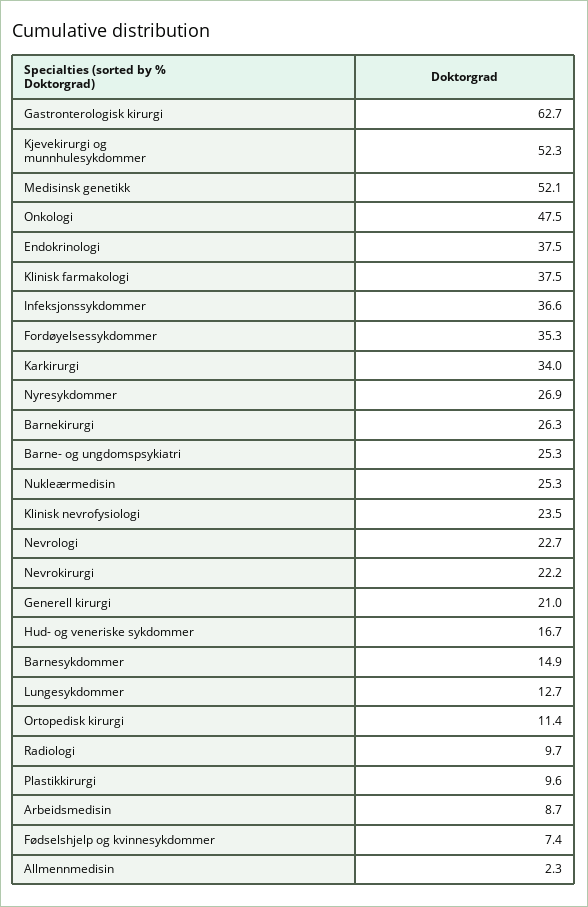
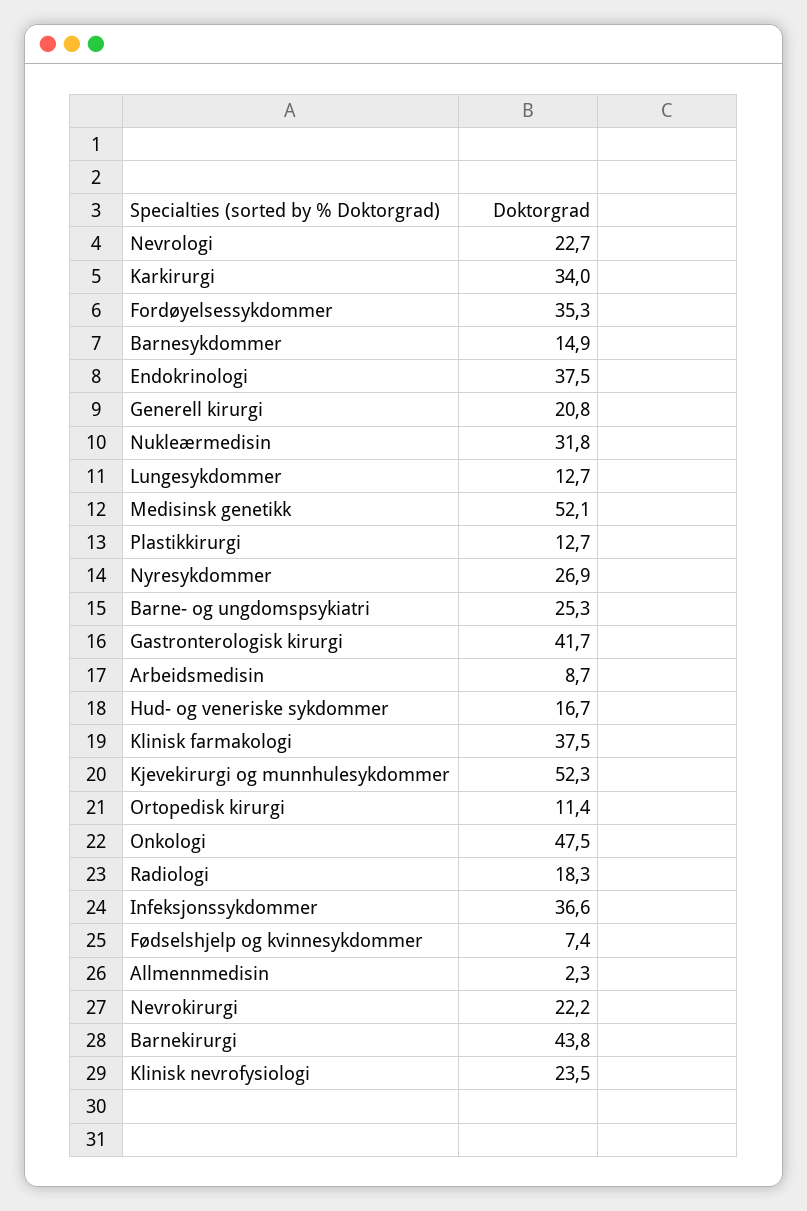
Gastronterologisk kirurgi: 62.7 -> 41.7
Barnekirurgi: 26.3 -> 43.8
Nukleærmedisin: 25.3 -> 31.8
Generell kirurgi: 21 -> 20.8
Radiologi: 9.7 -> 18.3
Plastikkirurgi: 9.6 -> 12.7

